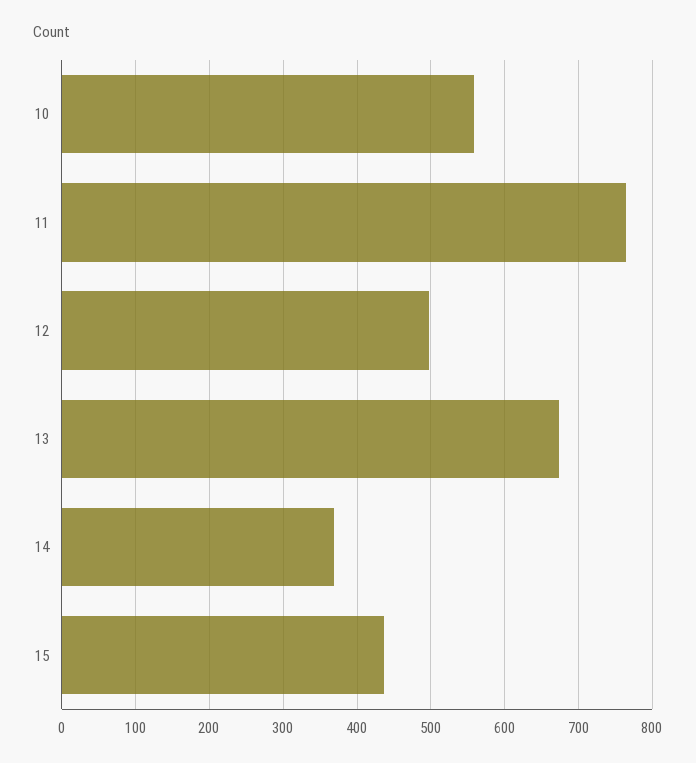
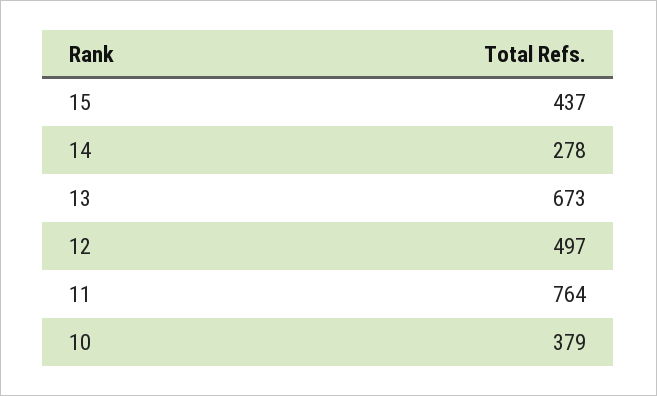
10: 560 -> 379
14: 370 -> 278

